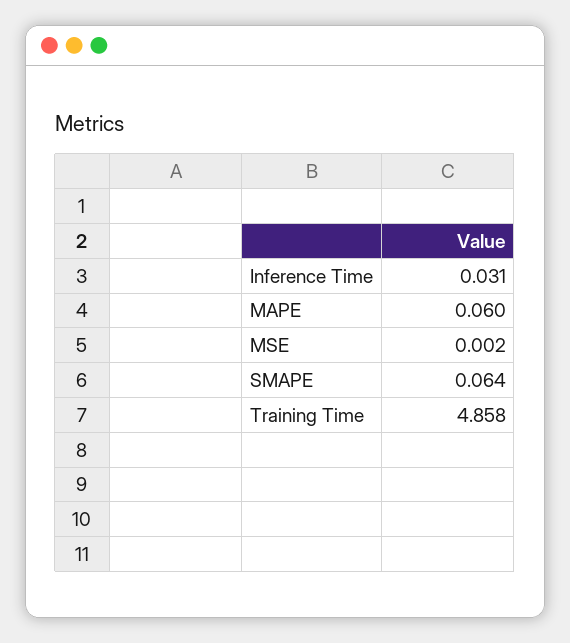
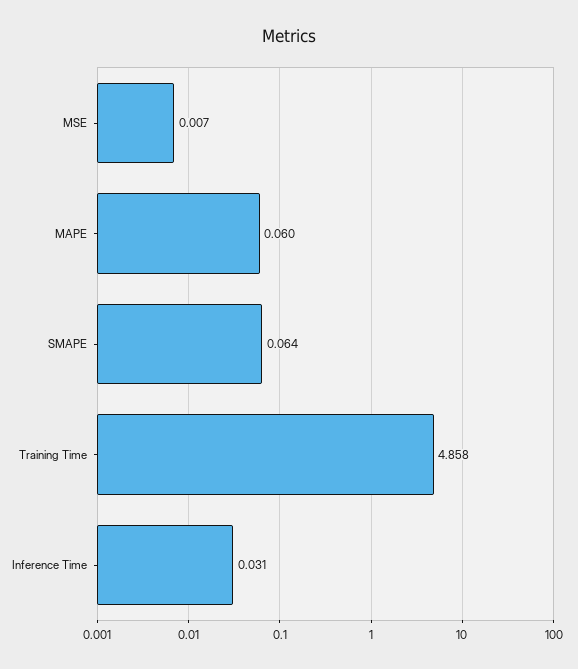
MSE: 0.002 -> 0.007

